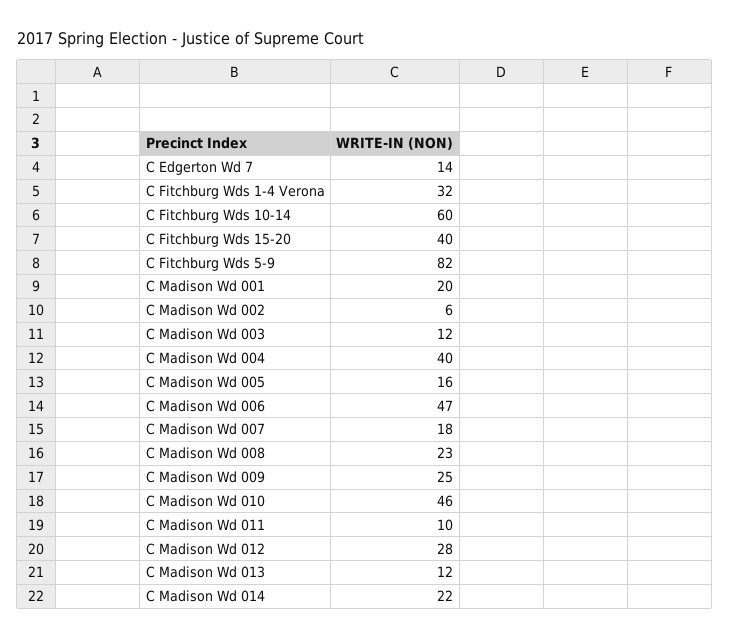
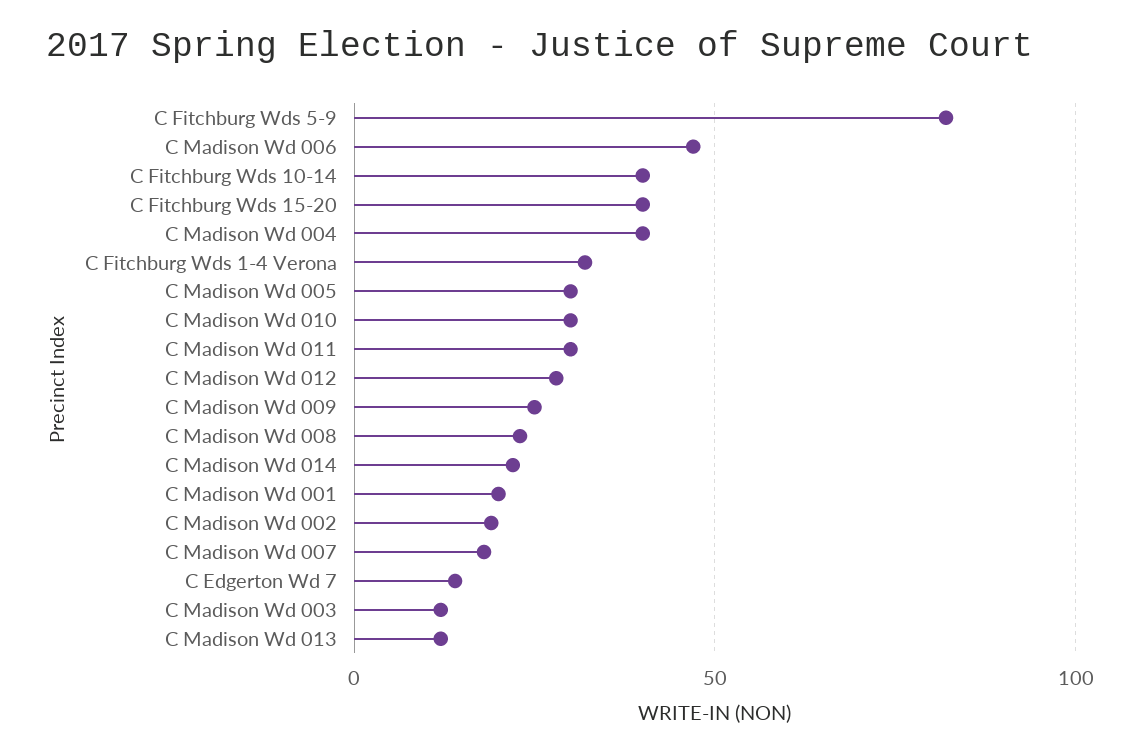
C Fitchburg Wds 10-14: 60 -> 40
C Madison Wd 002: 6 -> 20
C Madison Wd 005: 16 -> 30
C Madison Wd 010: 46 -> 30
C Madison Wd 011: 10 -> 30

